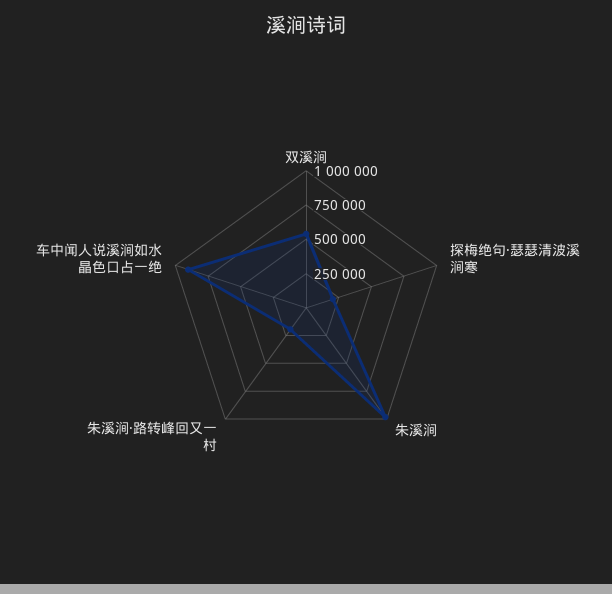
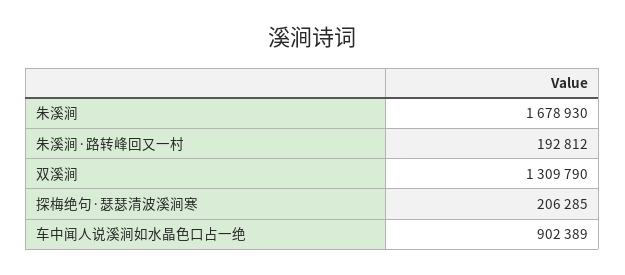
双溪涧: 500000 -> 1309790
朱溪涧: 1000000 -> 1678930

